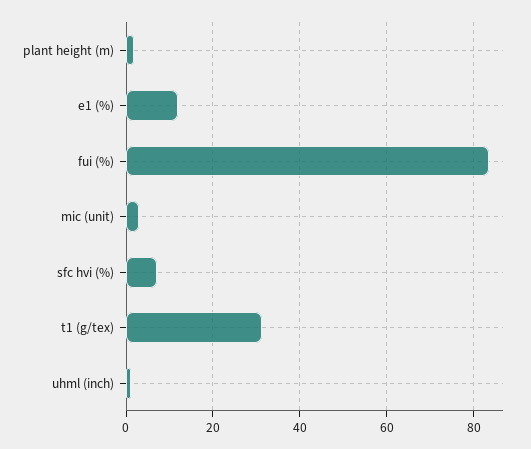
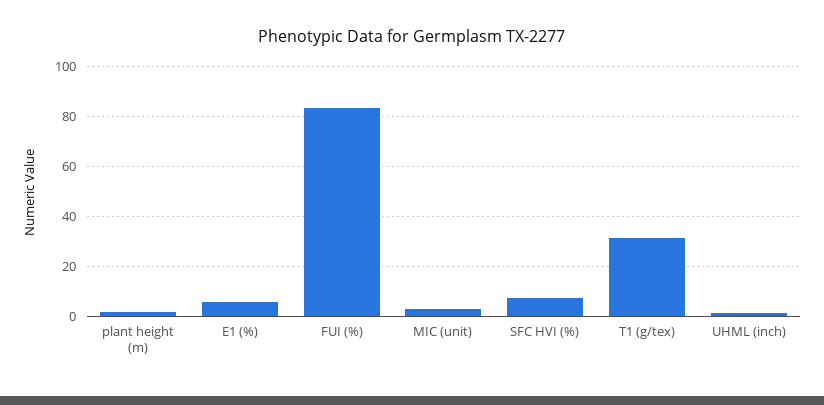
e1 (%): 12 -> 5

